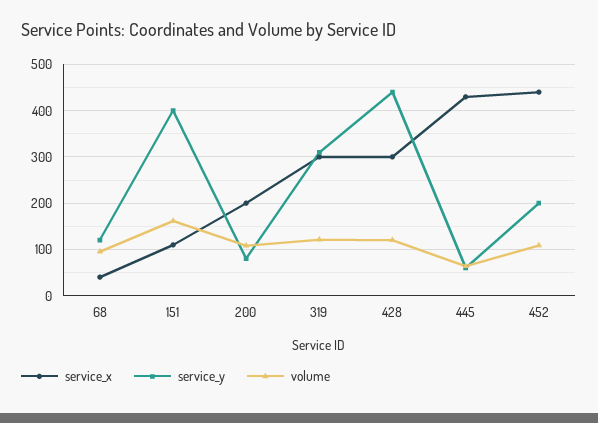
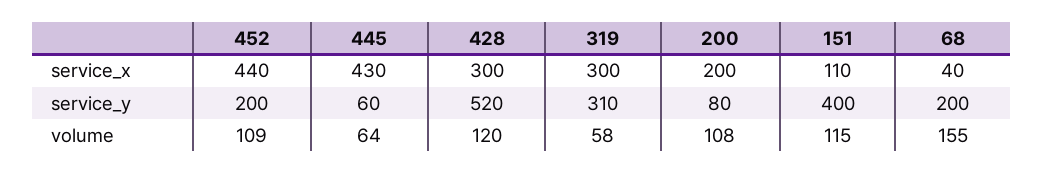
service_y, 68: 120 -> 200
volume, 68: 100 -> 155
volume, 151: 160 -> 115
volume, 319: 120 -> 58
service_y, 428: 440 -> 520

